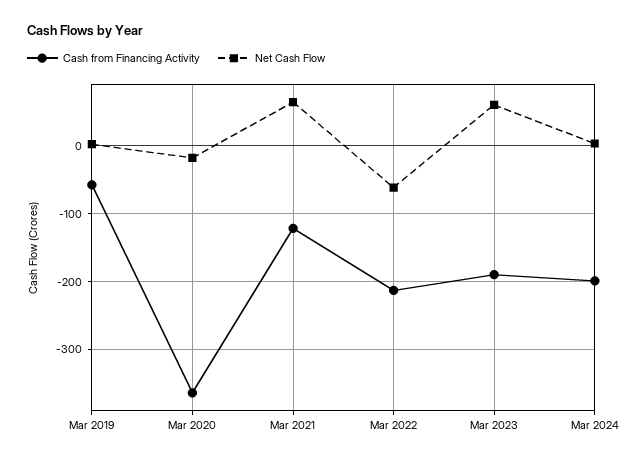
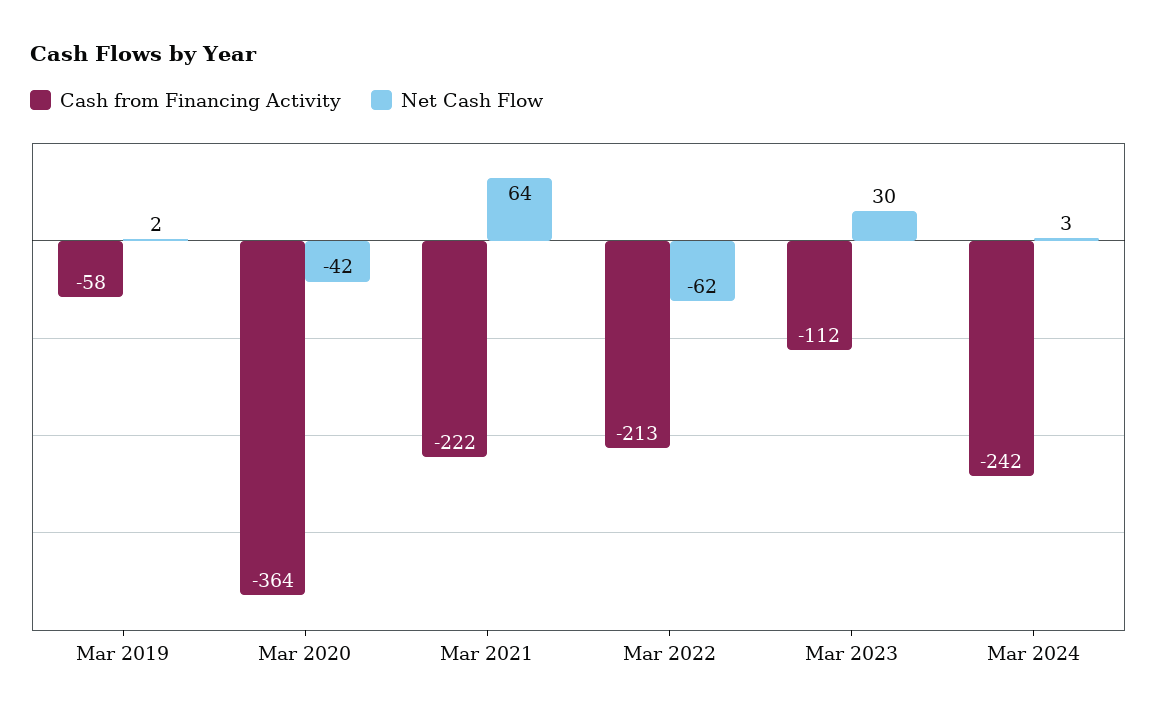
Net Cash Flow, Mar 2020: -20 -> -42
Cash from Financing Activity, Mar 2021: -120 -> -222
Cash from Financing Activity, Mar 2023: -190 -> -112
Net Cash Flow, Mar 2023: 60 -> 30
Cash from Financing Activity, Mar 2024: -200 -> -242

